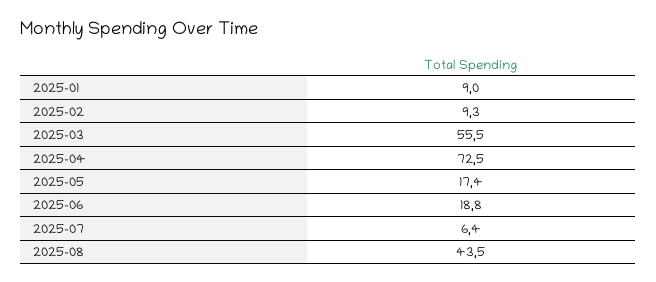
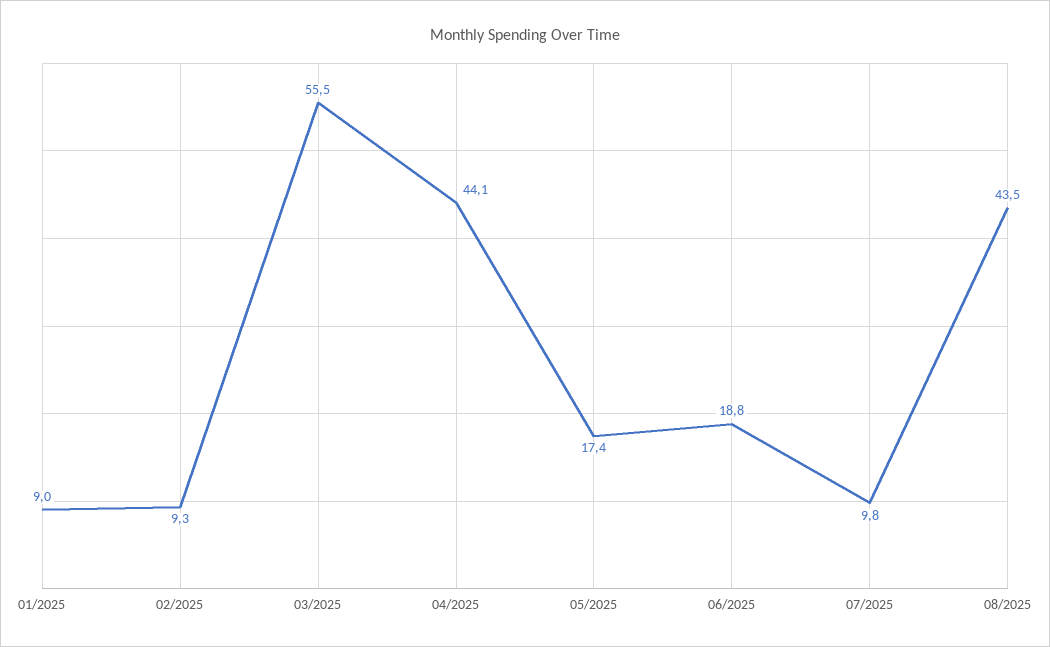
2025-04: 72.5 -> 44.1
2025-07: 6.4 -> 9.8

